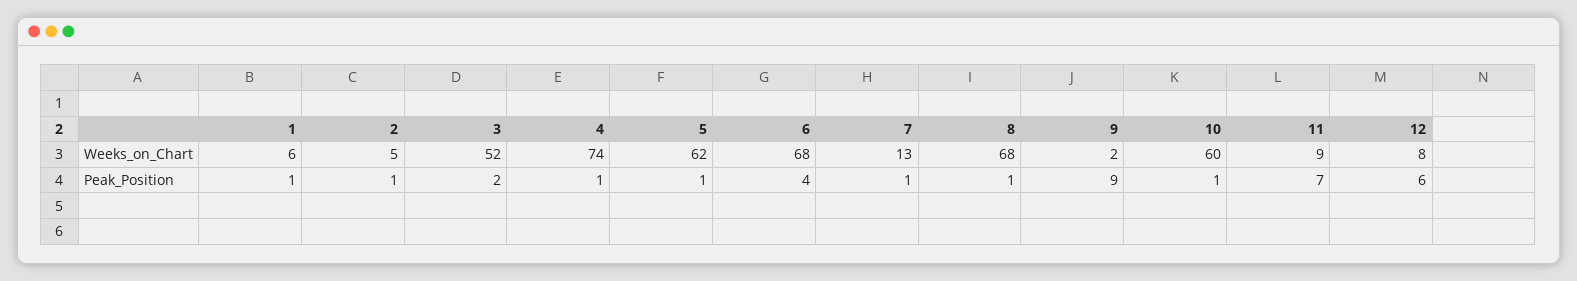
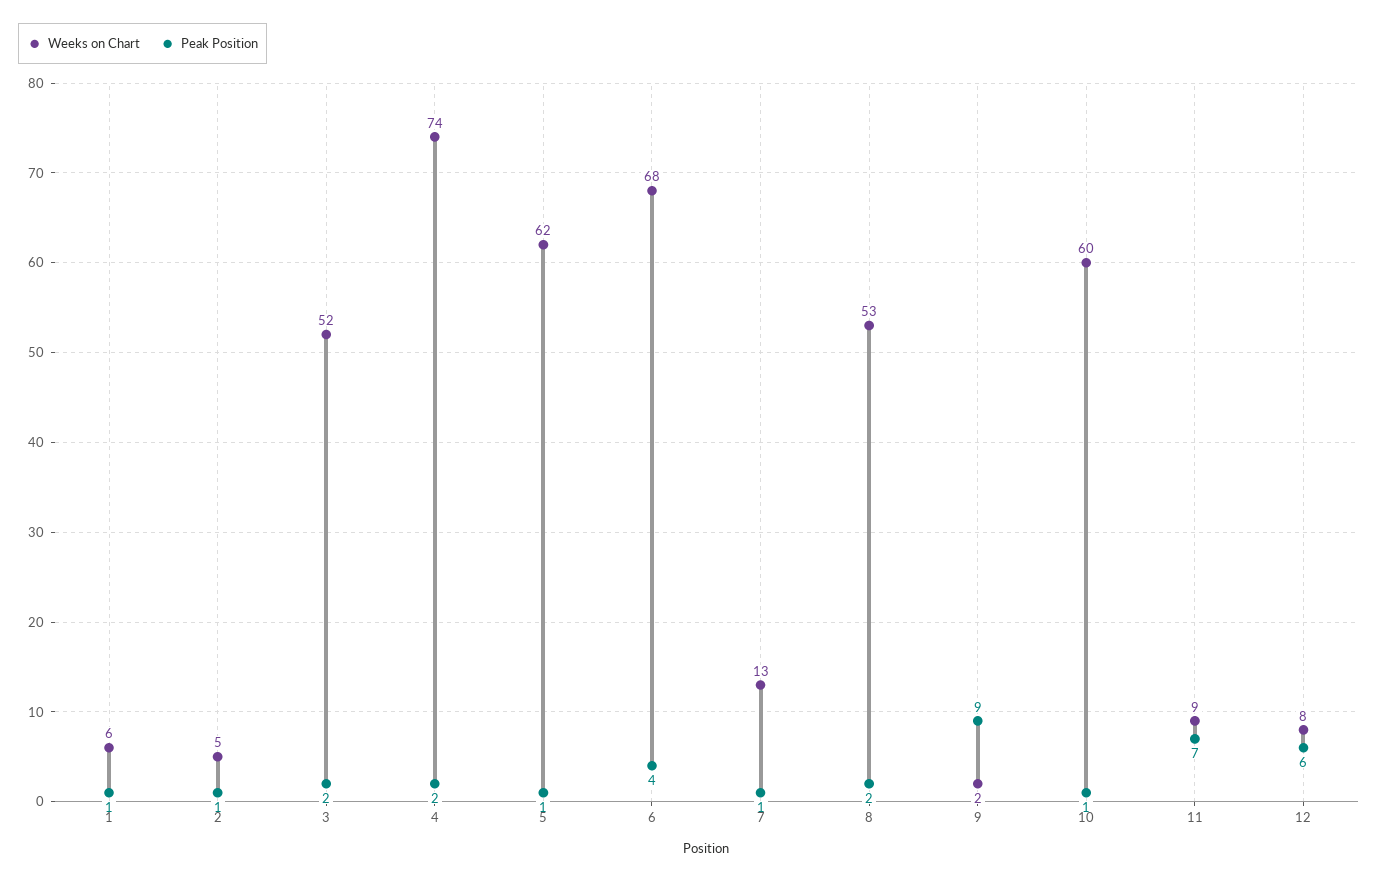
Weeks_on_Chart, 8: 68 -> 53
Peak_Position, 4: 1 -> 2
Peak_Position, 8: 1 -> 2

